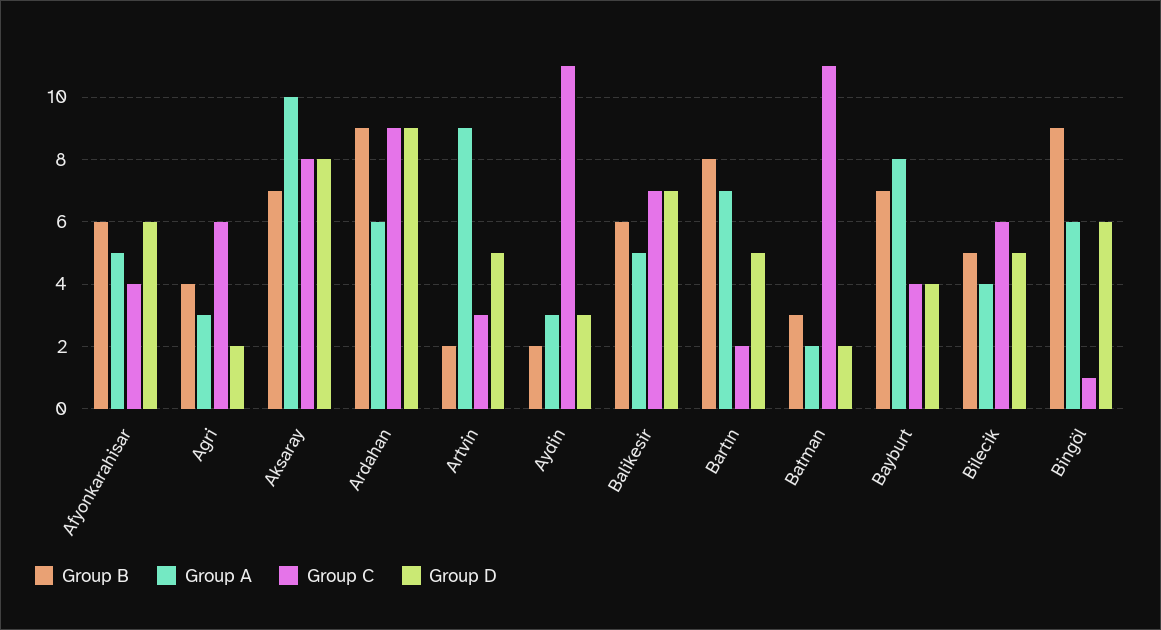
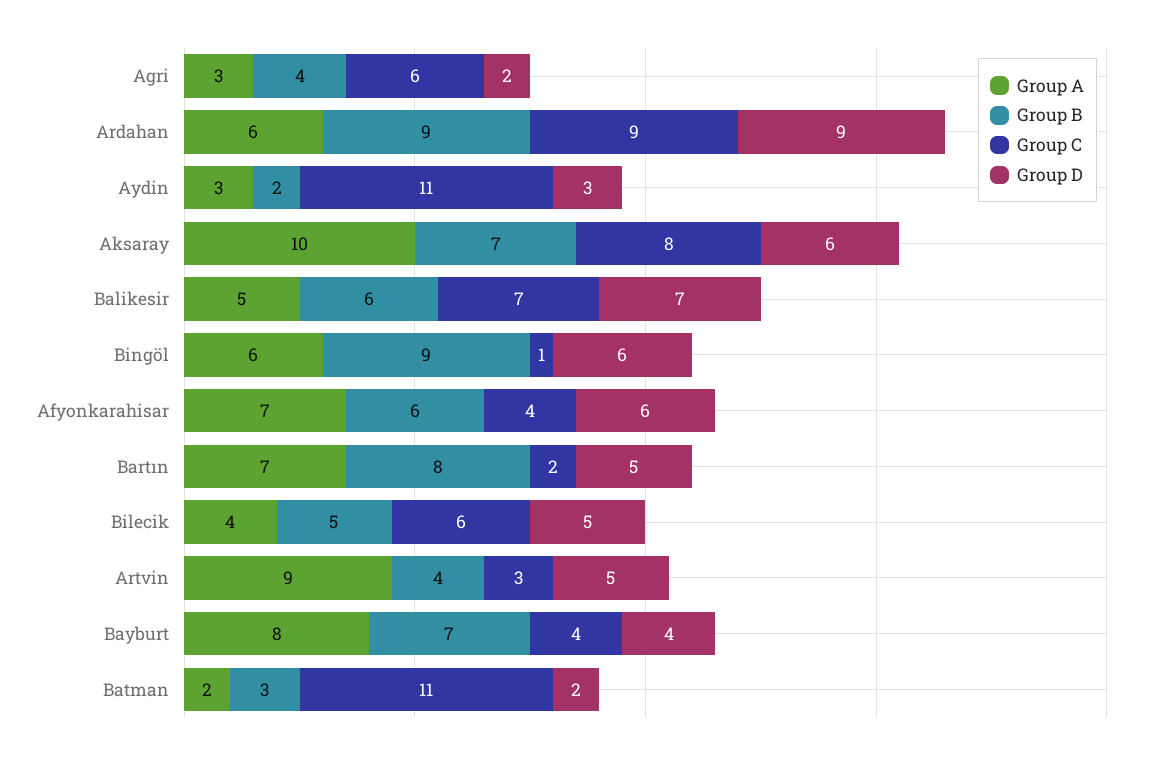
Group A, Afyonkarahisar: 5 -> 7
Group D, Aksaray: 8 -> 6
Group B, Artvin: 2 -> 4

